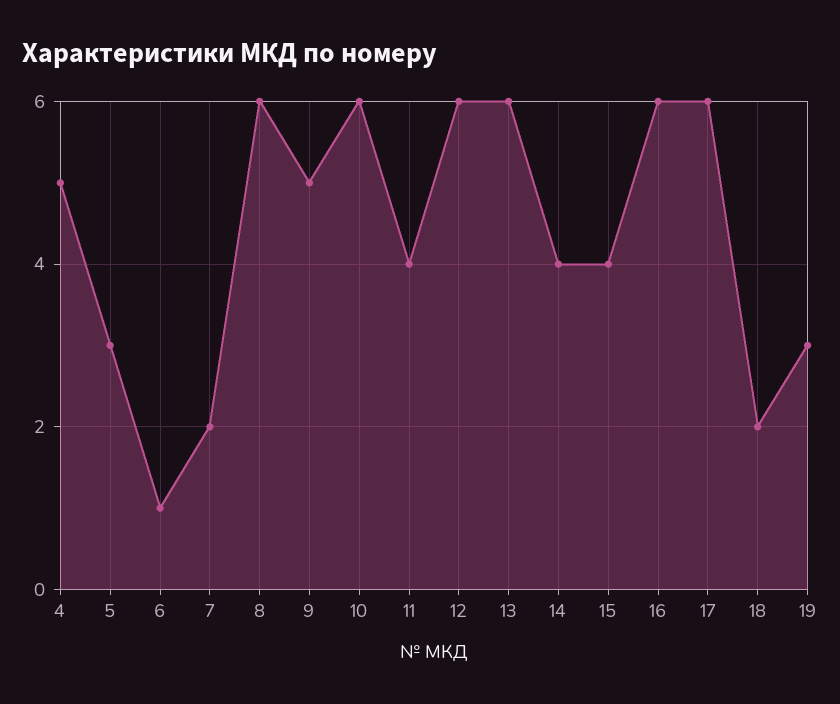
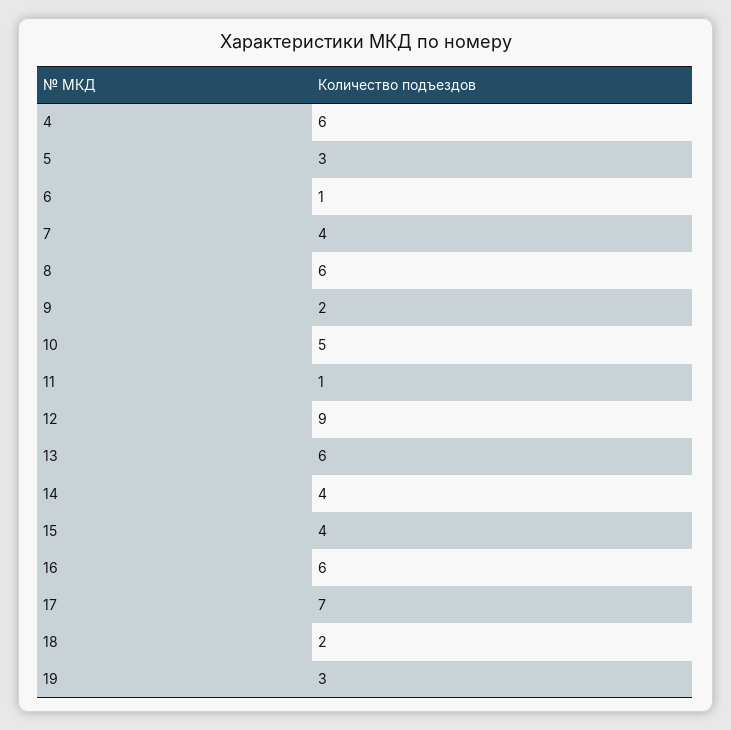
4: 5 -> 6
7: 2 -> 4
9: 5 -> 2
10: 6 -> 5
11: 4 -> 1
12: 6 -> 9
17: 6 -> 7

